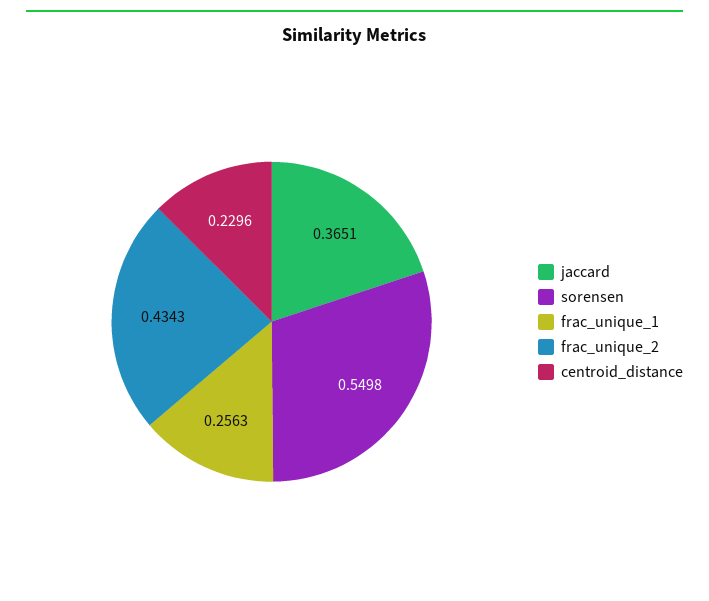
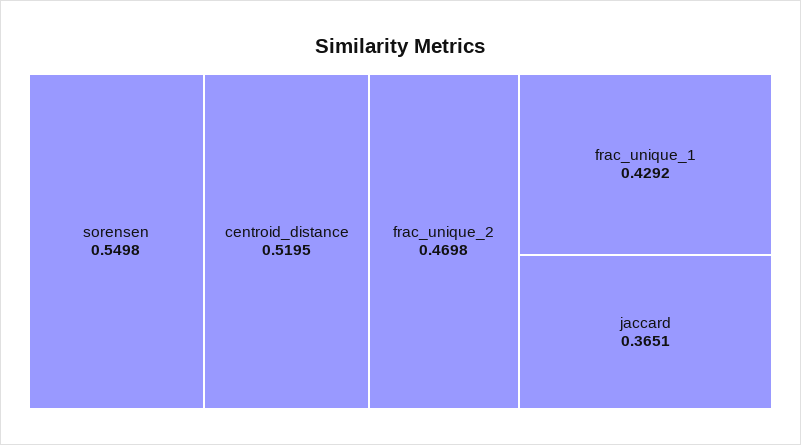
frac_unique_1: 0.2563 -> 0.4292
frac_unique_2: 0.4343 -> 0.4698
centroid_distance: 0.2296 -> 0.5195

